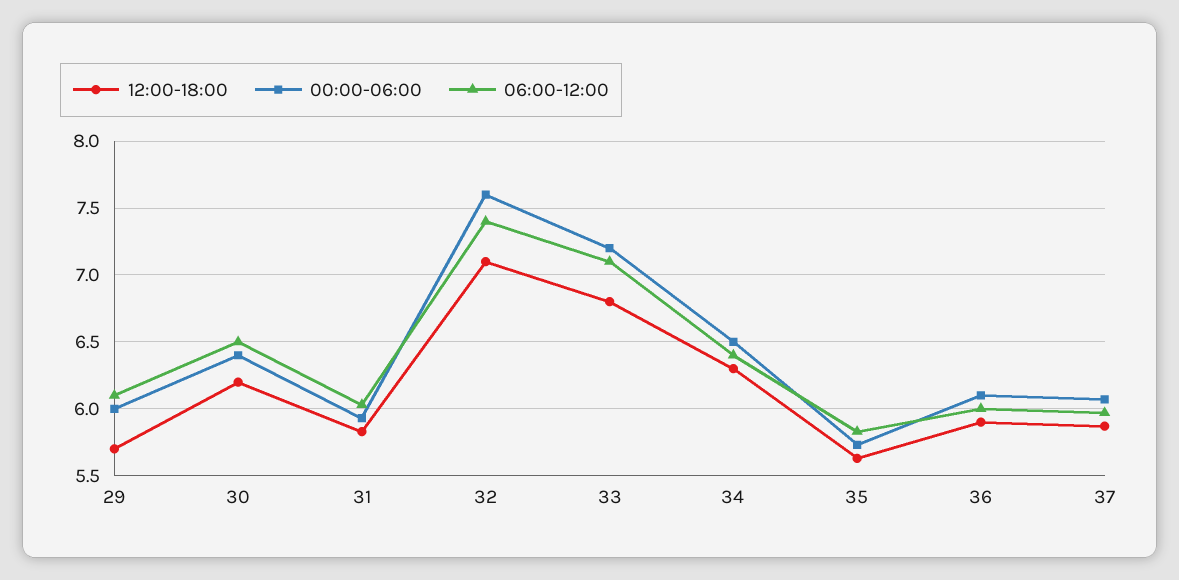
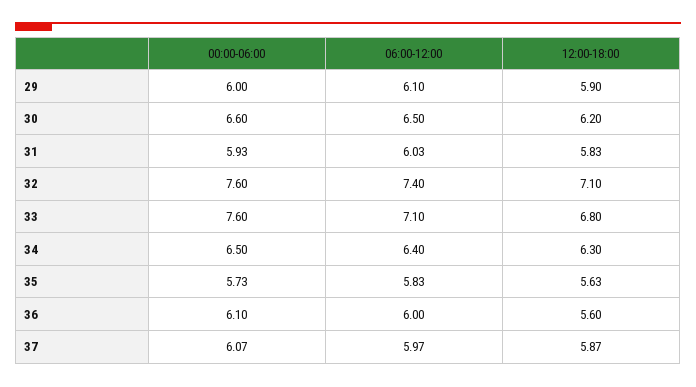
12:00-18:00, 29: 5.7 -> 5.9
00:00-06:00, 30: 6.4 -> 6.6
00:00-06:00, 33: 7.2 -> 7.6
12:00-18:00, 36: 5.9 -> 5.6

